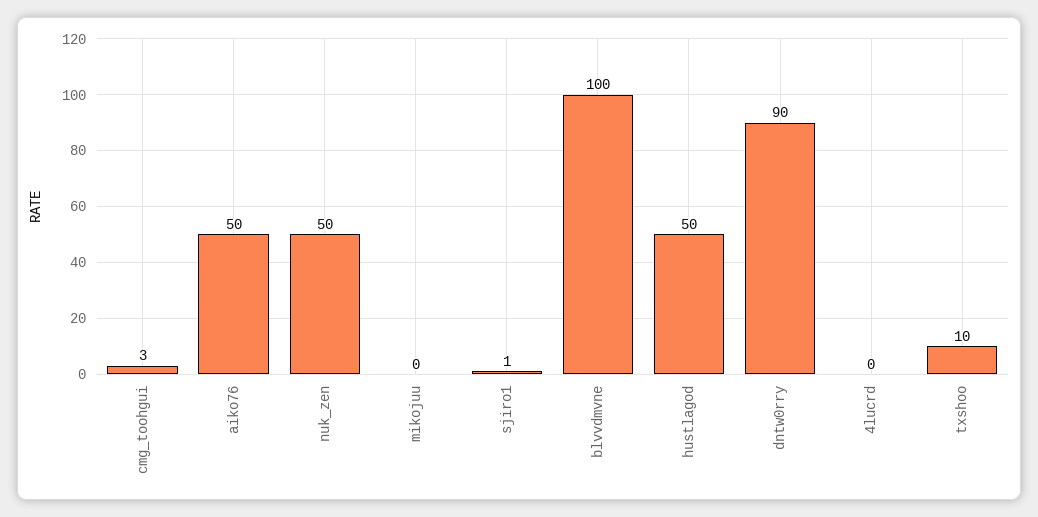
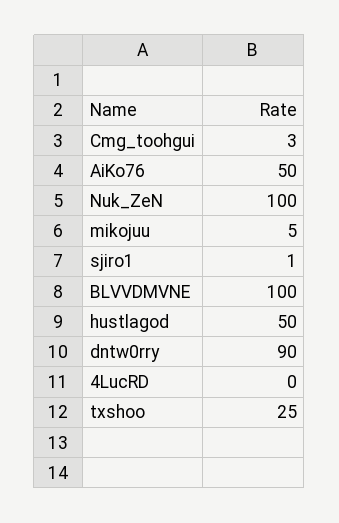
nuk_zen: 50 -> 100
mikojuu: 0 -> 5
txshoo: 10 -> 25

